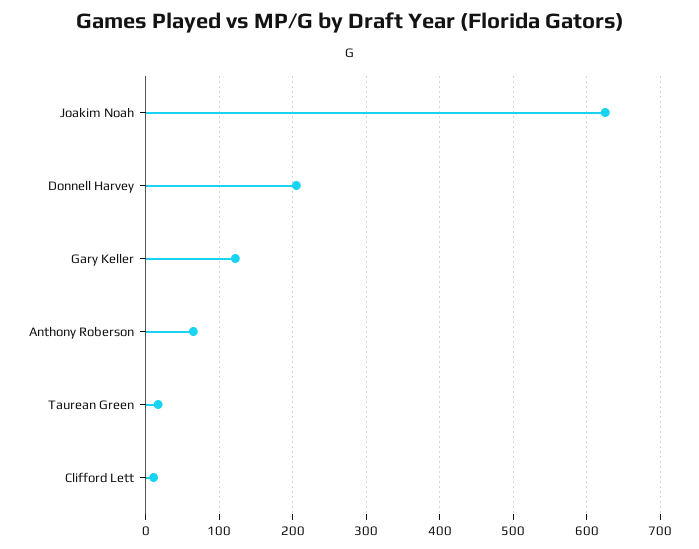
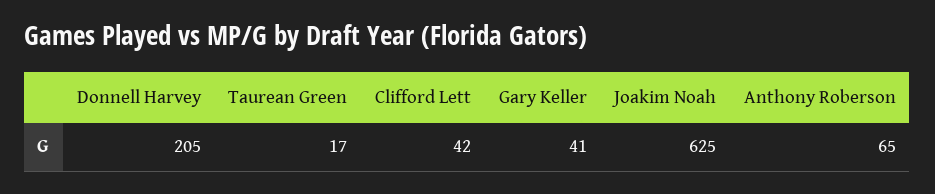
Gary Keller: 120 -> 41
Clifford Lett: 10 -> 42

